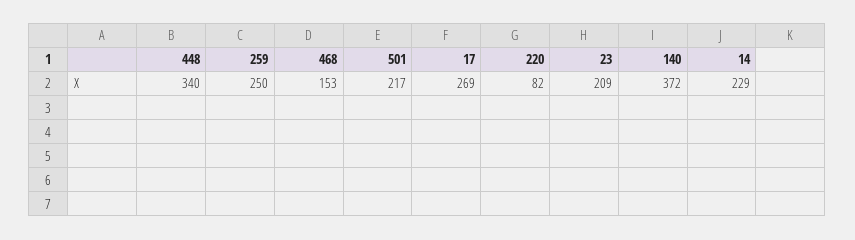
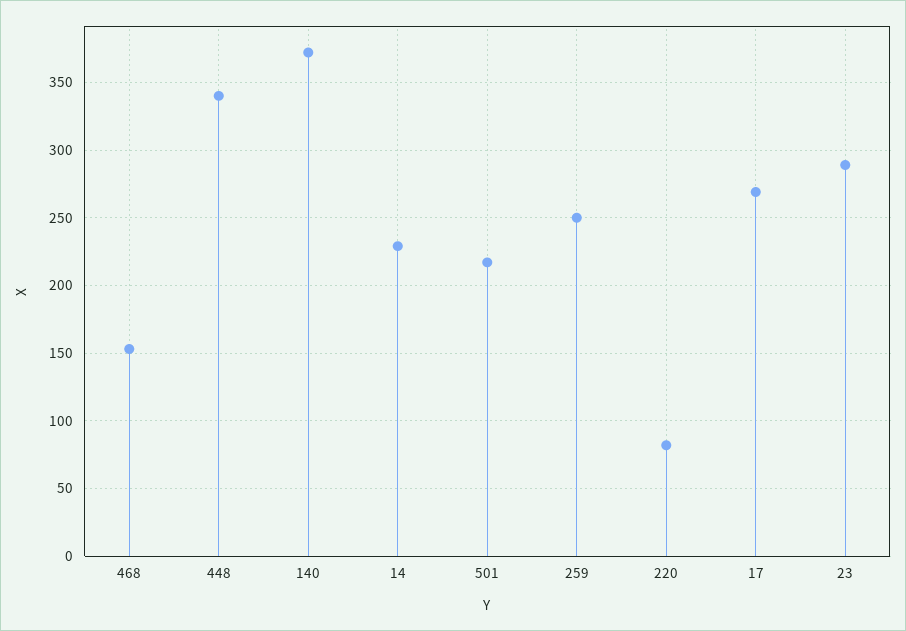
23: 209 -> 290

